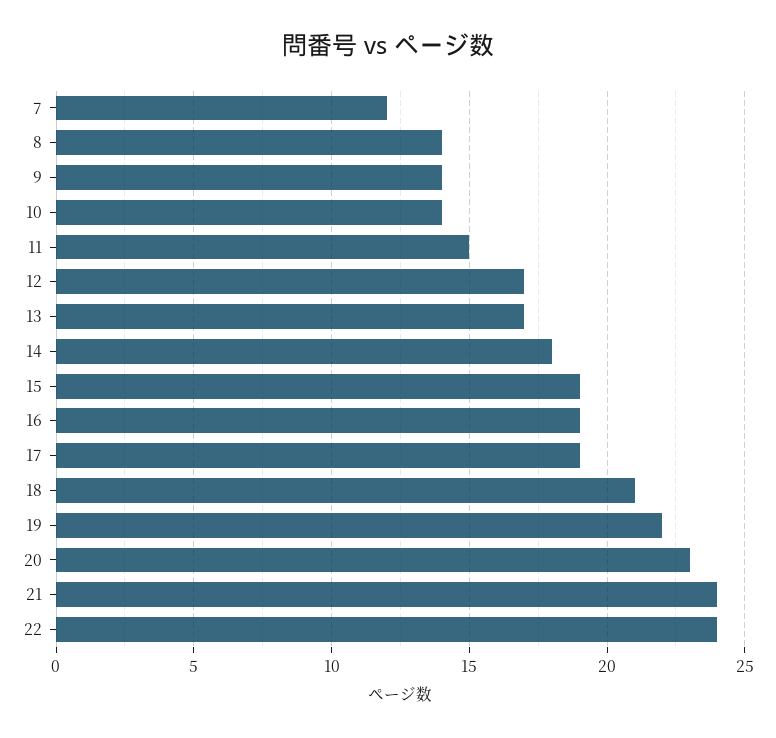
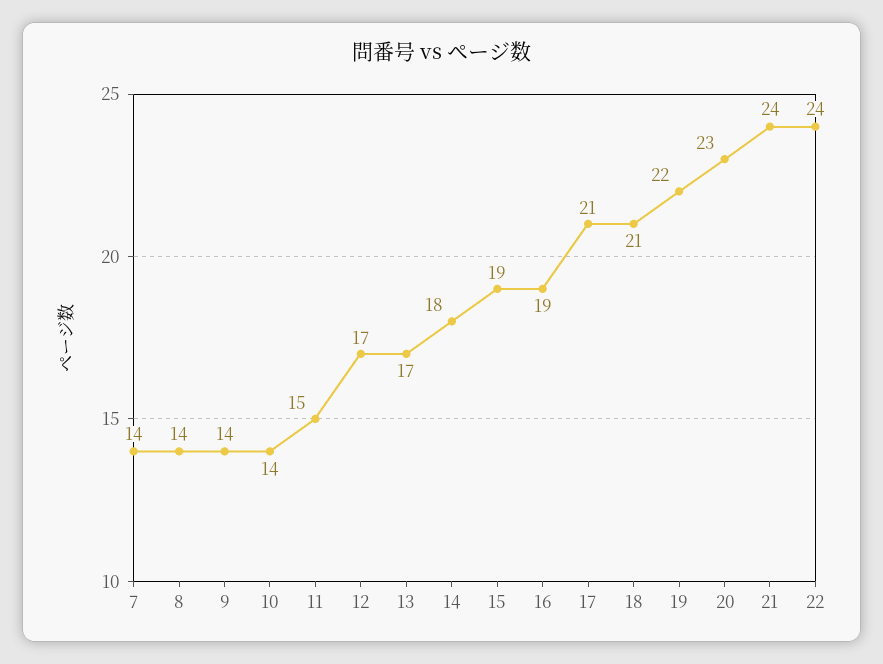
7: 12 -> 14
17: 19 -> 21

